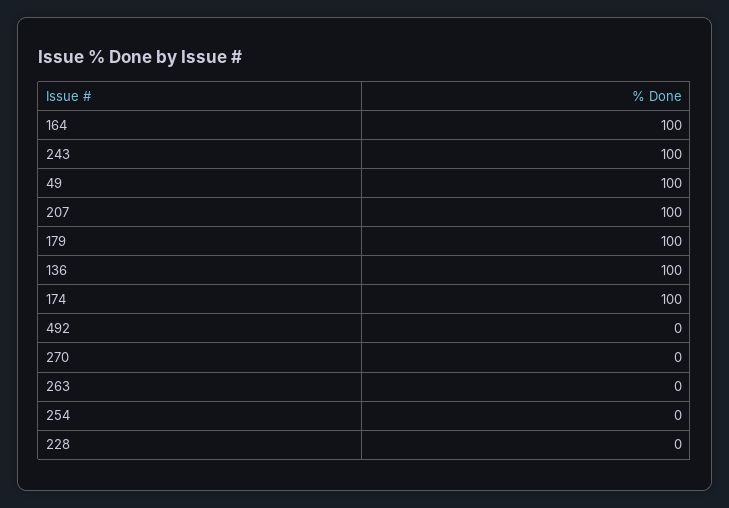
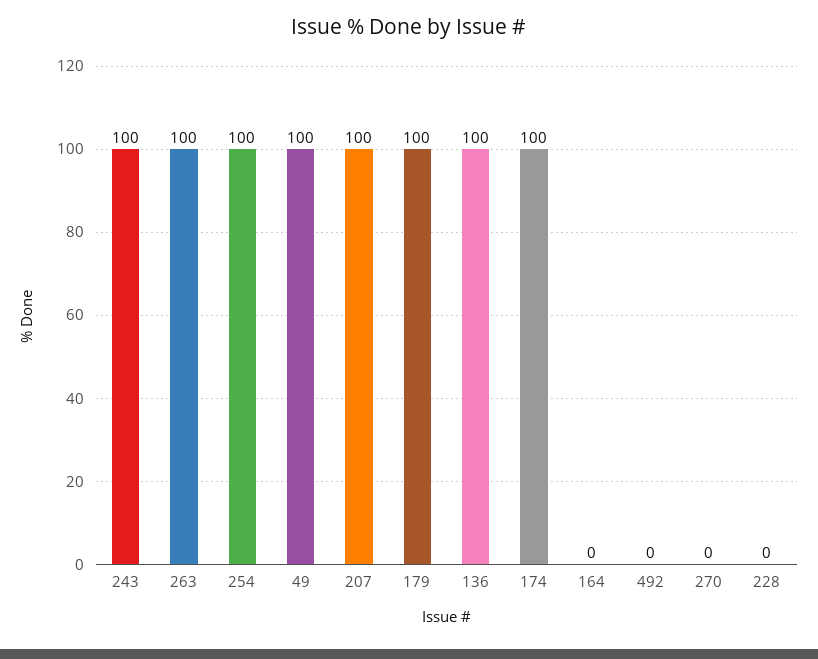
164: 100 -> 0
263: 0 -> 100
254: 0 -> 100

